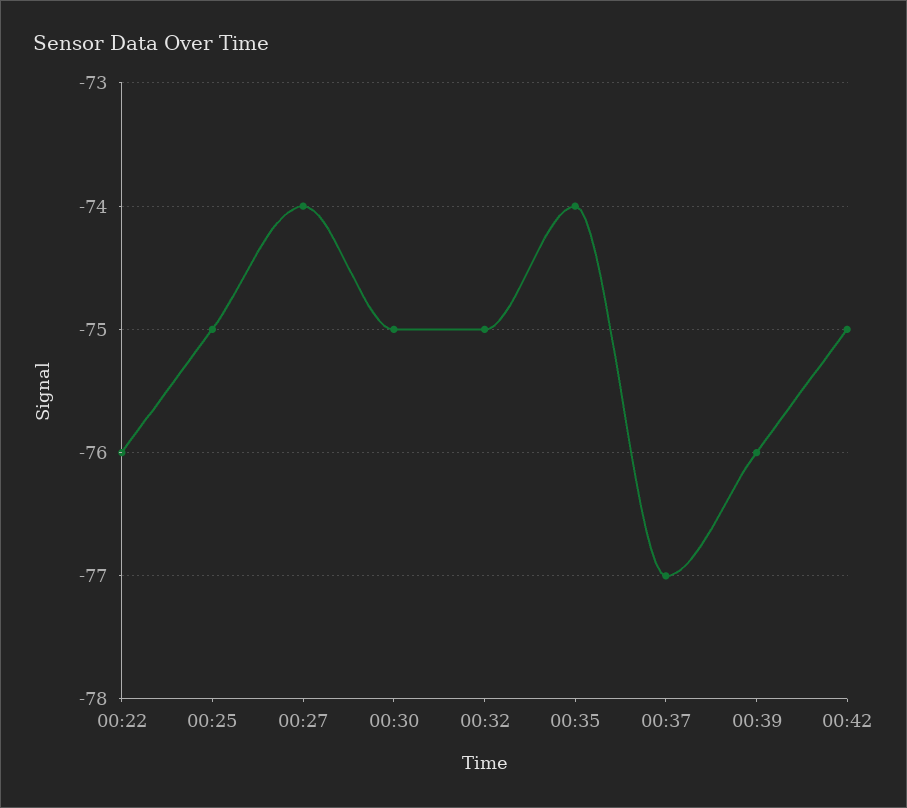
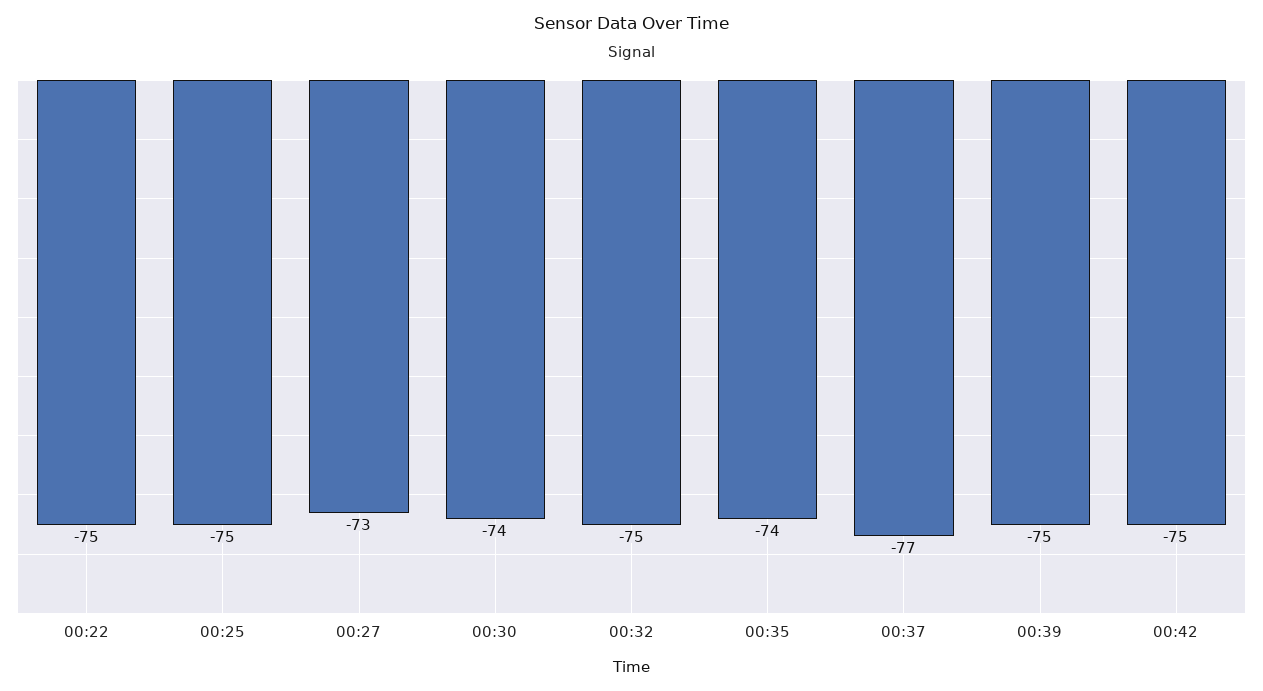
00:22: -76 -> -75
00:27: -74 -> -73
00:30: -75 -> -74
00:39: -76 -> -75

